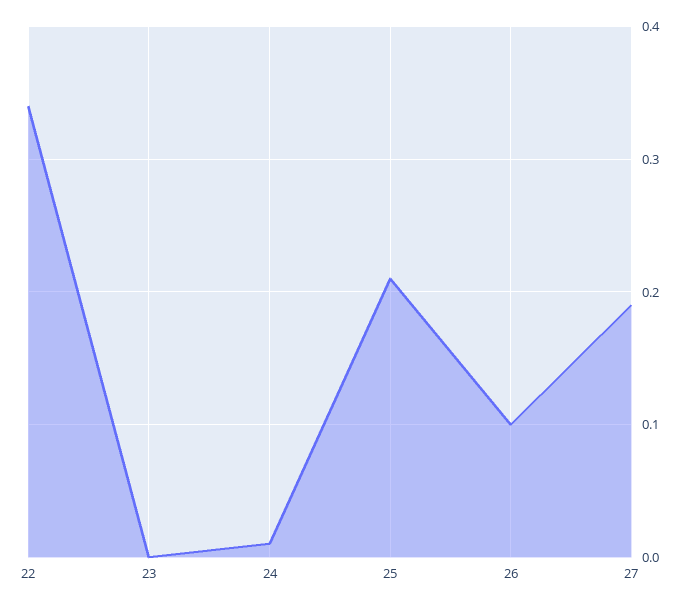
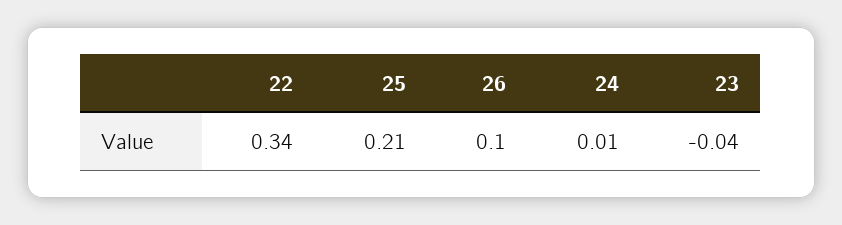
23: 0 -> -0.04
27: 0.19 -> none

